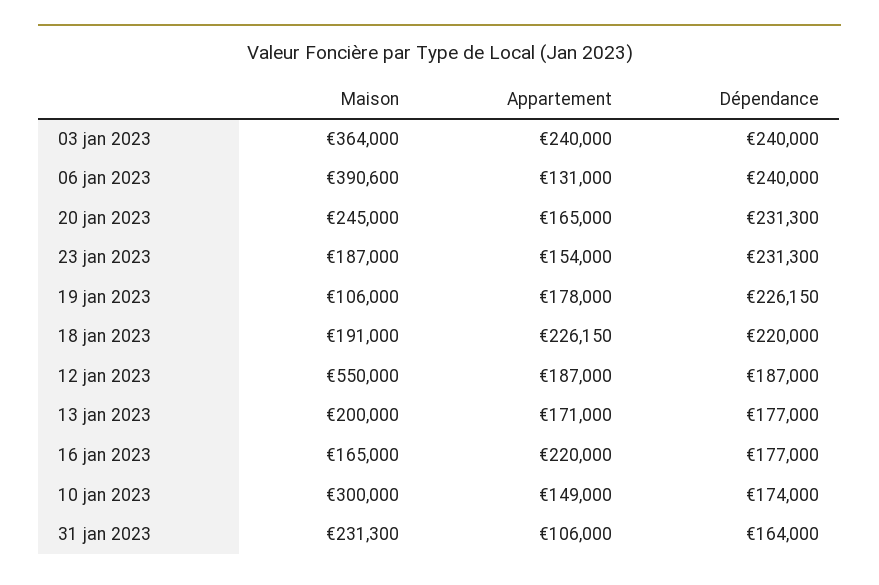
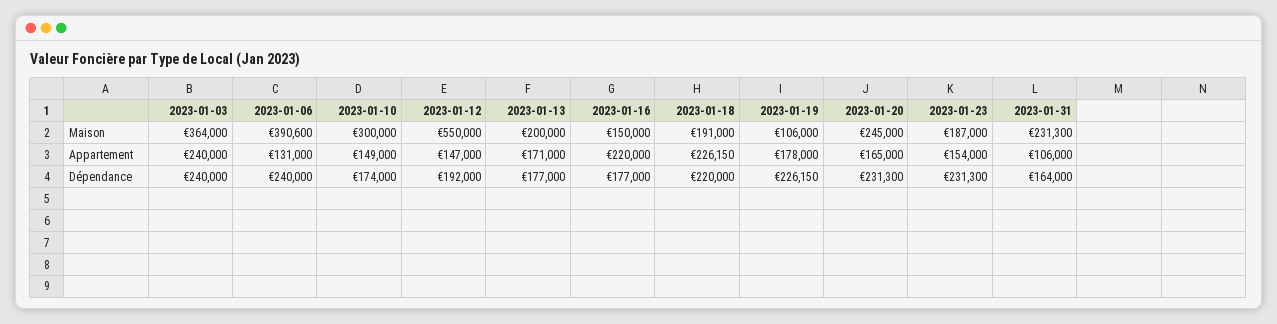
Appartement, 12 jan 2023: 187000 -> 147000
Dépendance, 12 jan 2023: 187000 -> 192000
Maison, 16 jan 2023: 165000 -> 150000

